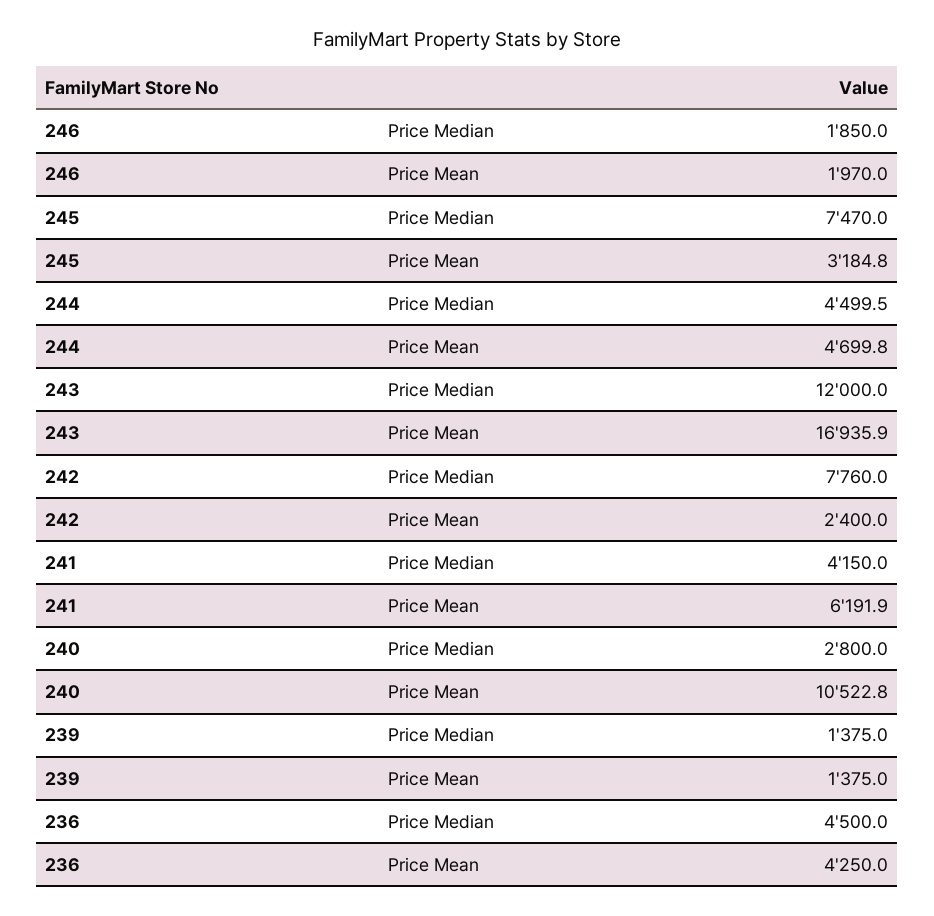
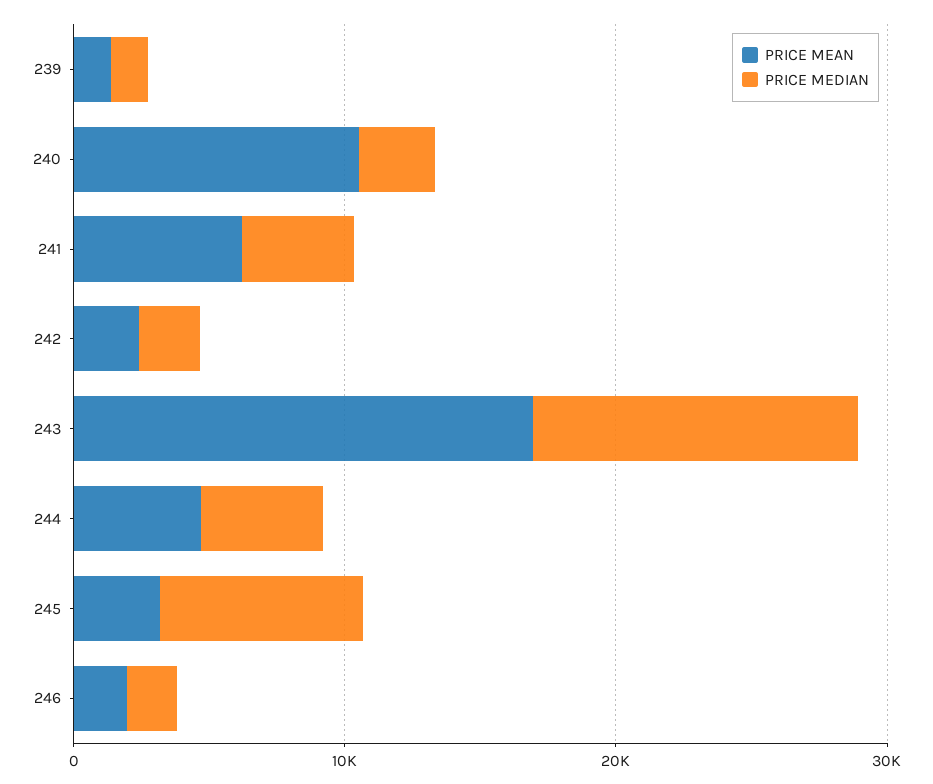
Price Median, 242: 7760 -> 2000
Price Median, 236: 4500 -> none
Price Mean, 236: 4250 -> none

